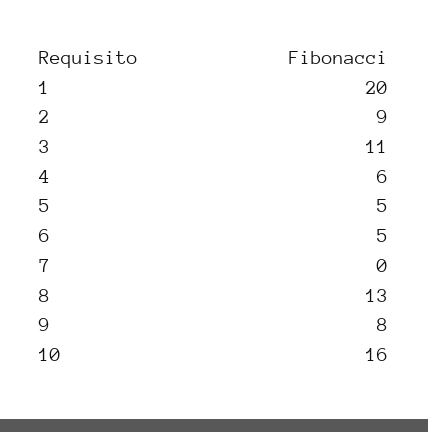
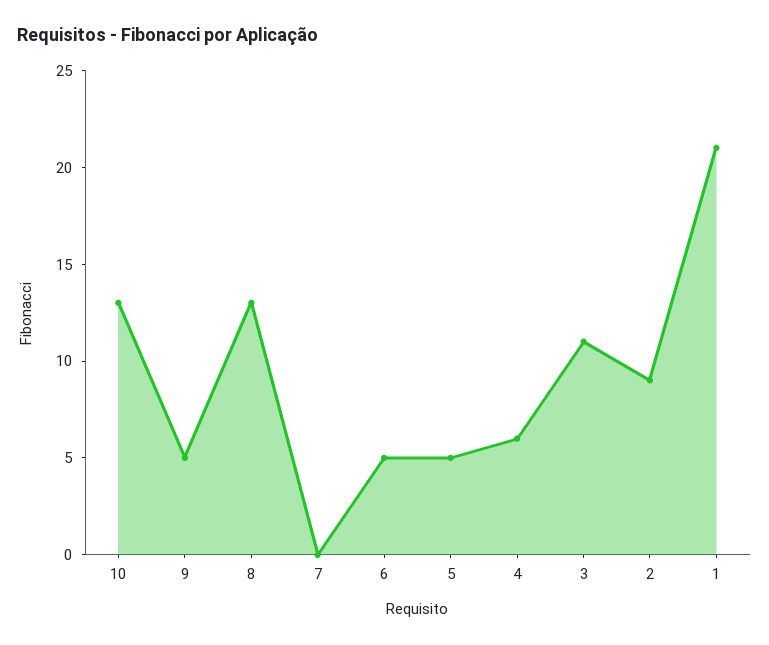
1: 20 -> 21
9: 8 -> 5
10: 16 -> 13

